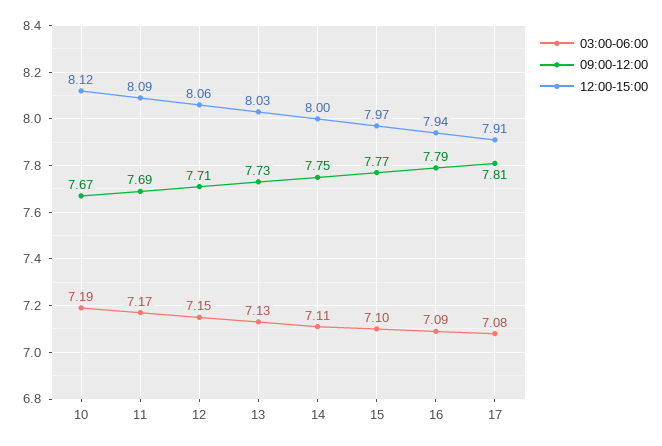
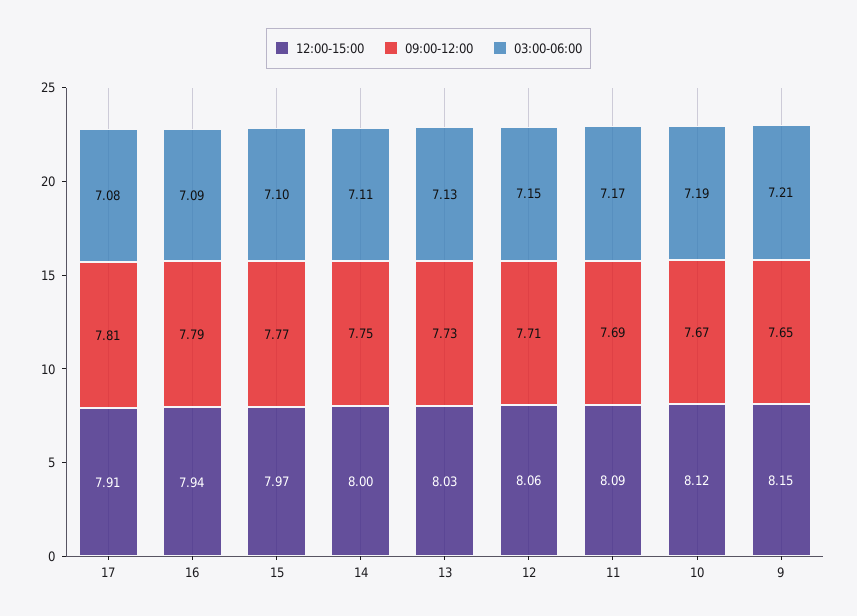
12:00-15:00, 9: none -> 8.15
09:00-12:00, 9: none -> 7.65
03:00-06:00, 9: none -> 7.21

